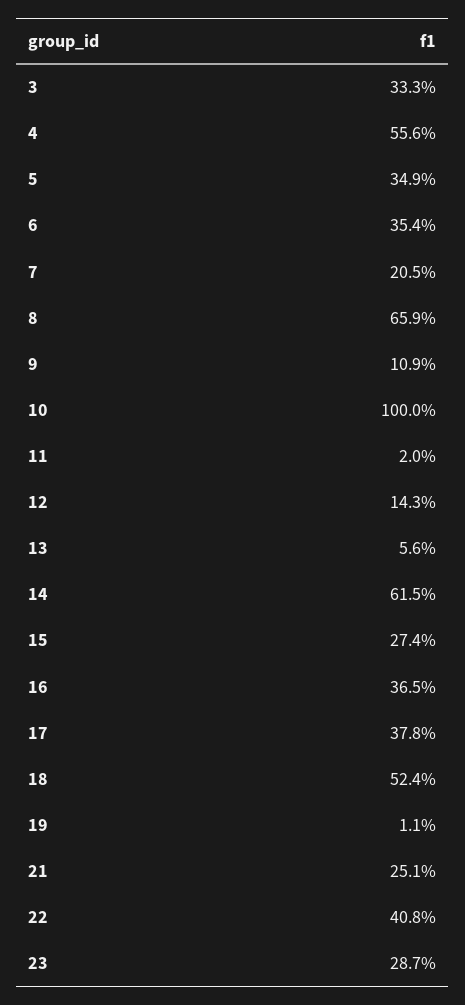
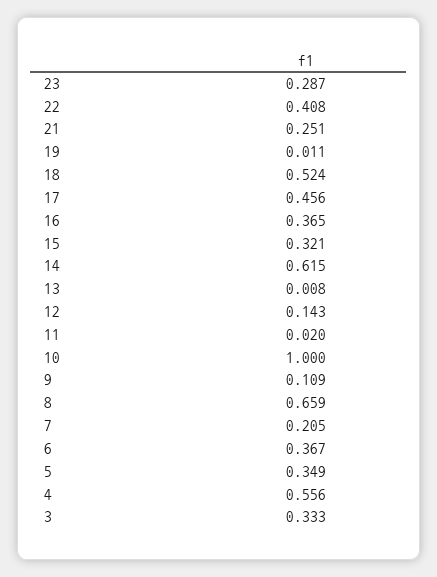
6: 0.354 -> 0.367
13: 0.056 -> 0.008
15: 0.274 -> 0.321
17: 0.378 -> 0.456

